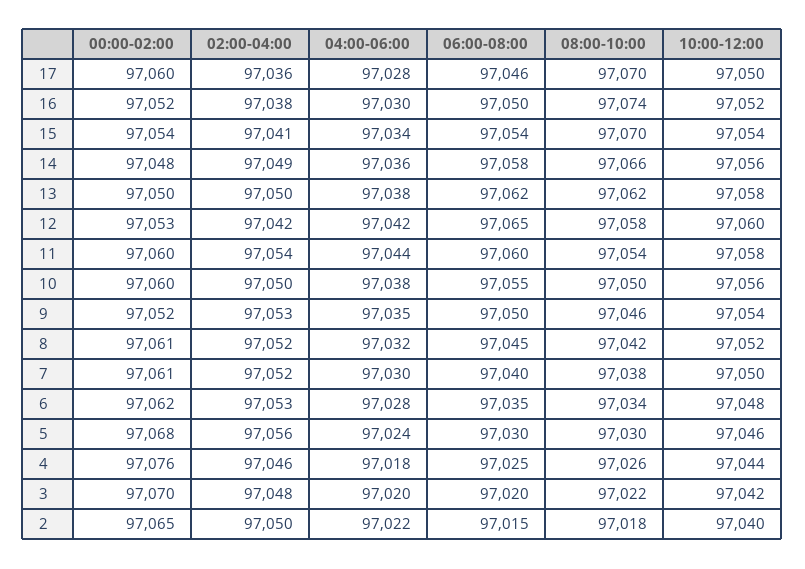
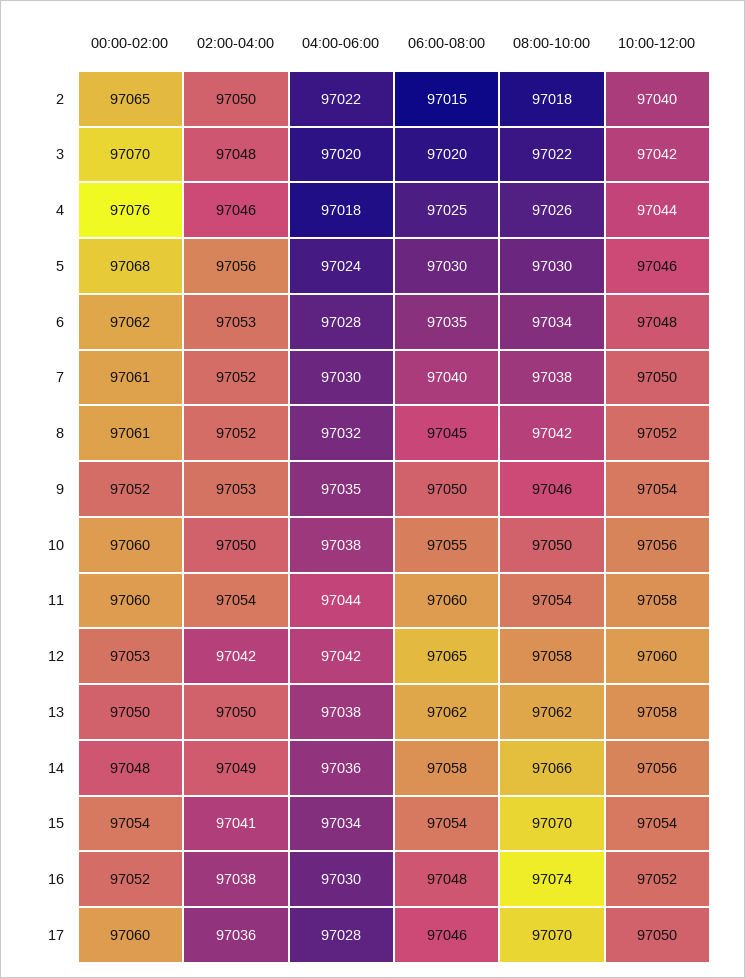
06:00-08:00, 16: 97050 -> 97048

